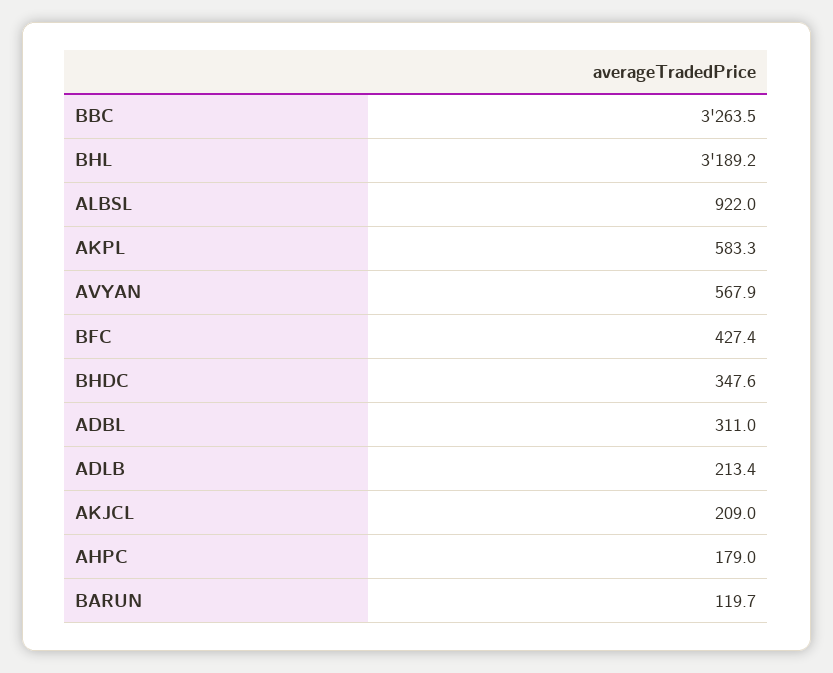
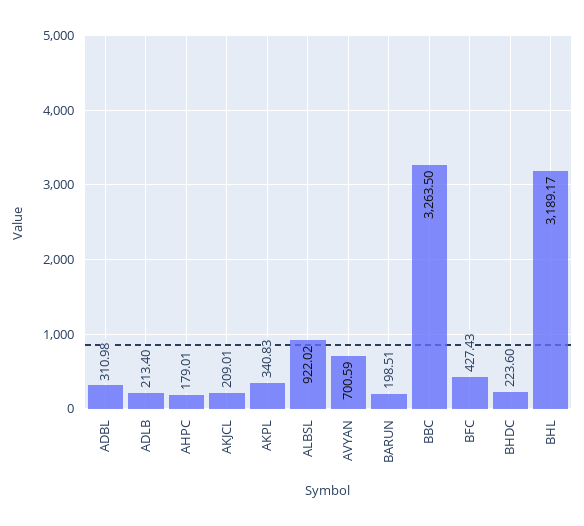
AKPL: 583.3 -> 340.83
AVYAN: 567.9 -> 700.59
BHDC: 347.6 -> 223.6
BARUN: 119.7 -> 198.51

